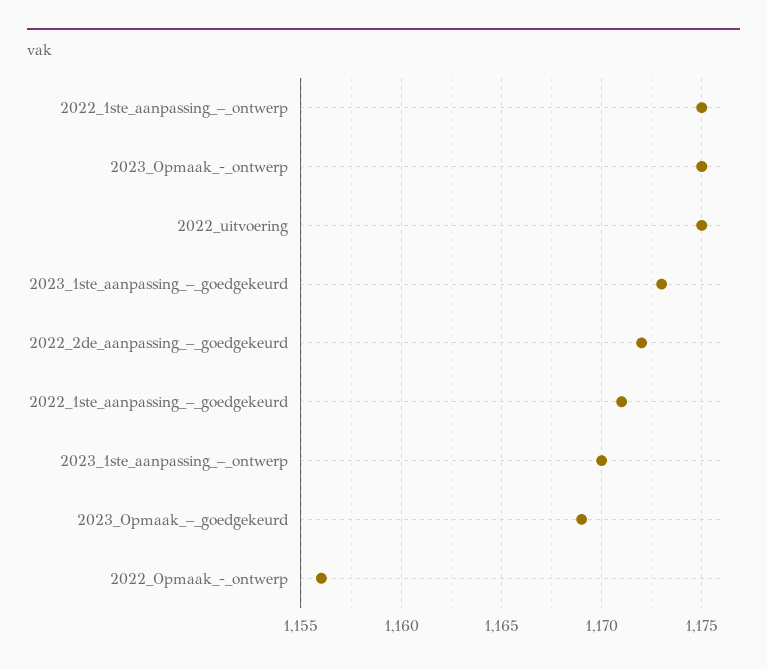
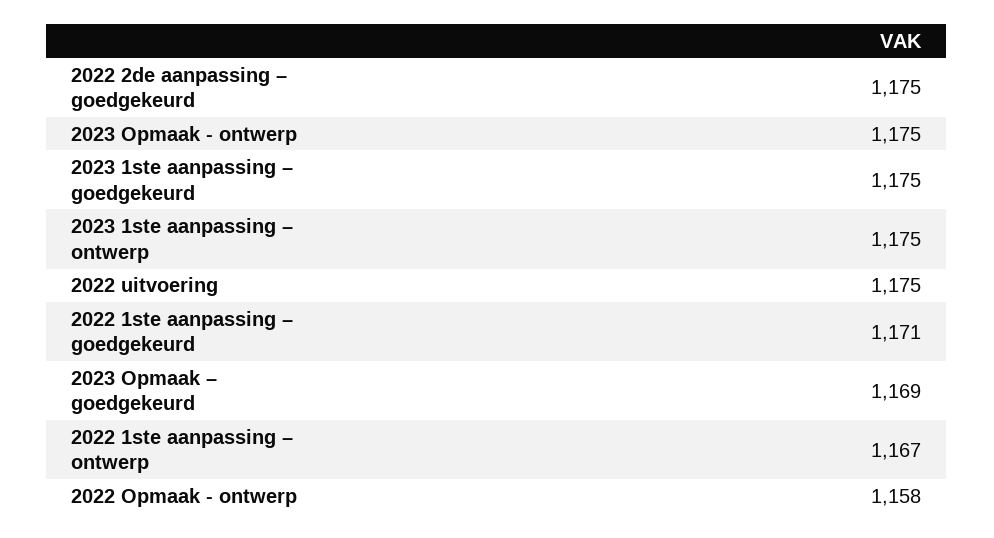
2022_1ste_aanpassing_–_ontwerp: 1175 -> 1167
2023_1ste_aanpassing_–_goedgekeurd: 1173 -> 1175
2022_2de_aanpassing_–_goedgekeurd: 1172 -> 1175
2023_1ste_aanpassing_–_ontwerp: 1170 -> 1175
2022_Opmaak_-_ontwerp: 1156 -> 1158

